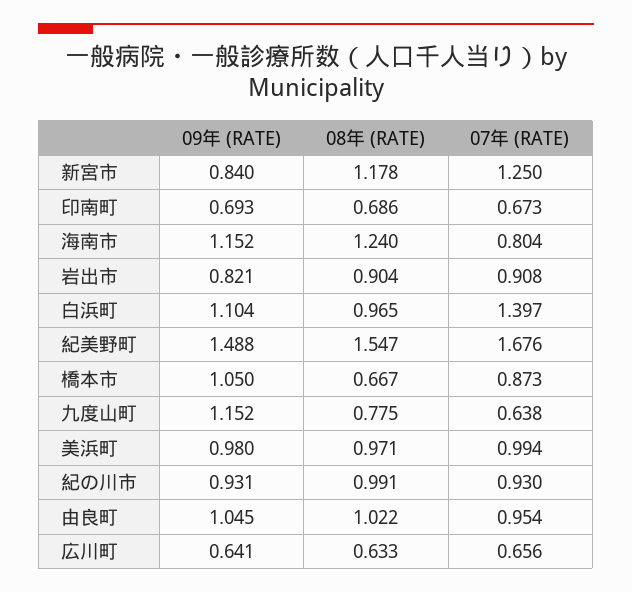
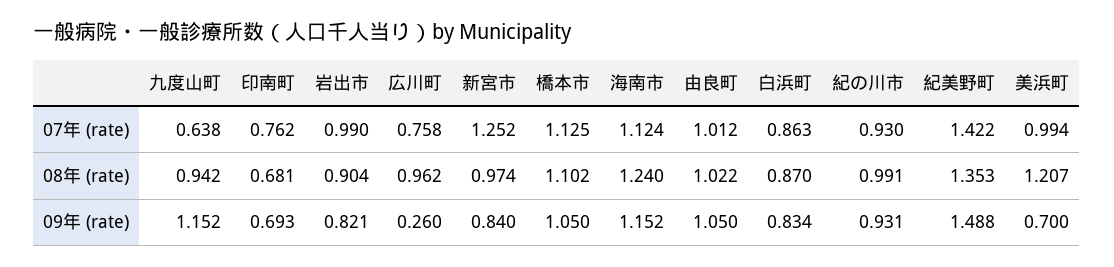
08年 (RATE), 新宮市: 1.178 -> 0.974
07年 (RATE), 新宮市: 1.25 -> 1.252
08年 (RATE), 印南町: 0.686 -> 0.681
07年 (RATE), 印南町: 0.673 -> 0.762
07年 (RATE), 海南市: 0.804 -> 1.124
07年 (RATE), 岩出市: 0.908 -> 0.99
09年 (RATE), 白浜町: 1.104 -> 0.834
08年 (RATE), 白浜町: 0.965 -> 0.87
07年 (RATE), 白浜町: 1.397 -> 0.863
08年 (RATE), 紀美野町: 1.547 -> 1.353
07年 (RATE), 紀美野町: 1.676 -> 1.422
08年 (RATE), 橋本市: 0.667 -> 1.102
07年 (RATE), 橋本市: 0.873 -> 1.125
08年 (RATE), 九度山町: 0.775 -> 0.942
09年 (RATE), 美浜町: 0.98 -> 0.7
08年 (RATE), 美浜町: 0.971 -> 1.207
09年 (RATE), 由良町: 1.045 -> 1.05
07年 (RATE), 由良町: 0.954 -> 1.012
09年 (RATE), 広川町: 0.641 -> 0.26
08年 (RATE), 広川町: 0.633 -> 0.962
07年 (RATE), 広川町: 0.656 -> 0.758

